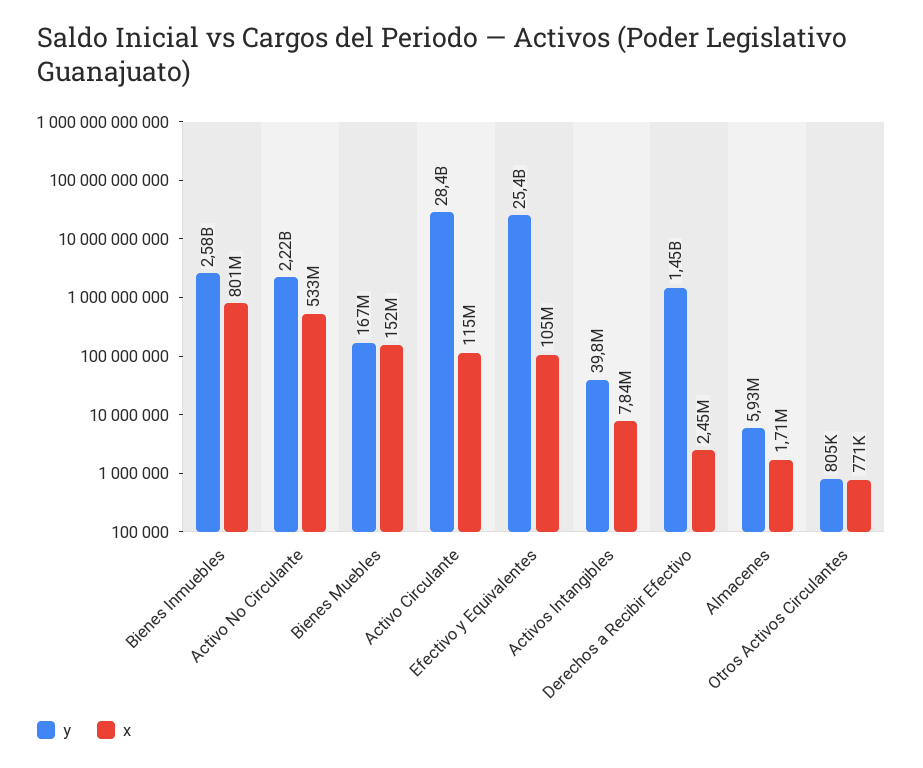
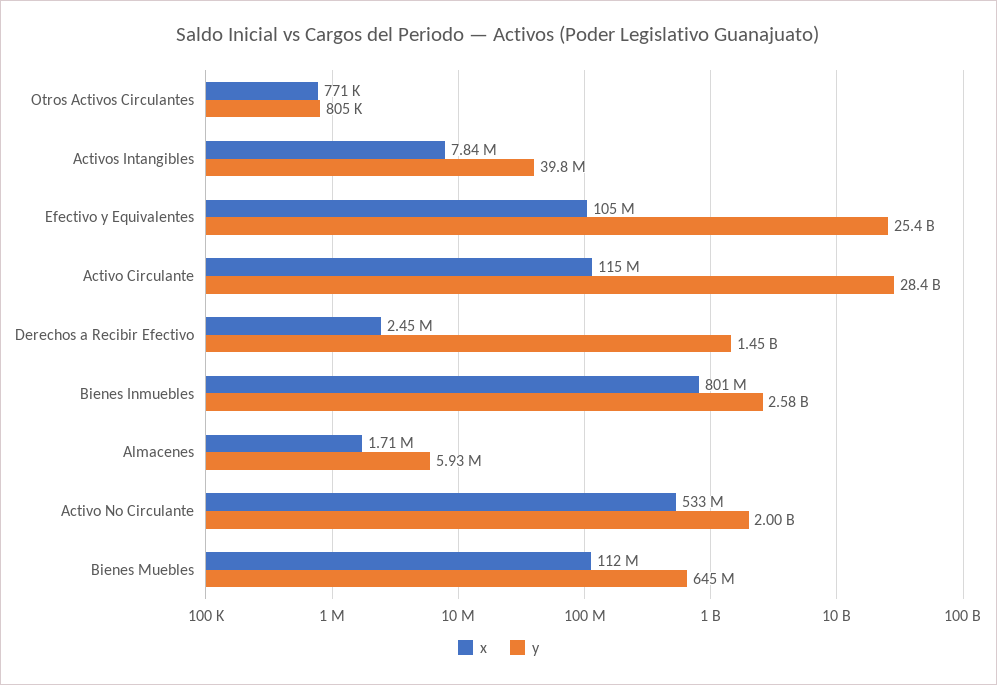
y, Activo No Circulante: 2220000000 -> 2000000000
y, Bienes Muebles: 167000000 -> 645000000
x, Bienes Muebles: 152000000 -> 112000000

